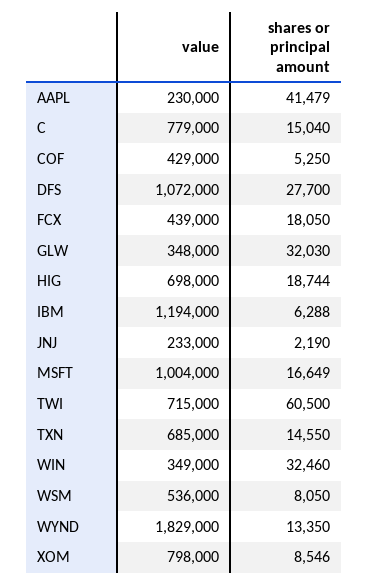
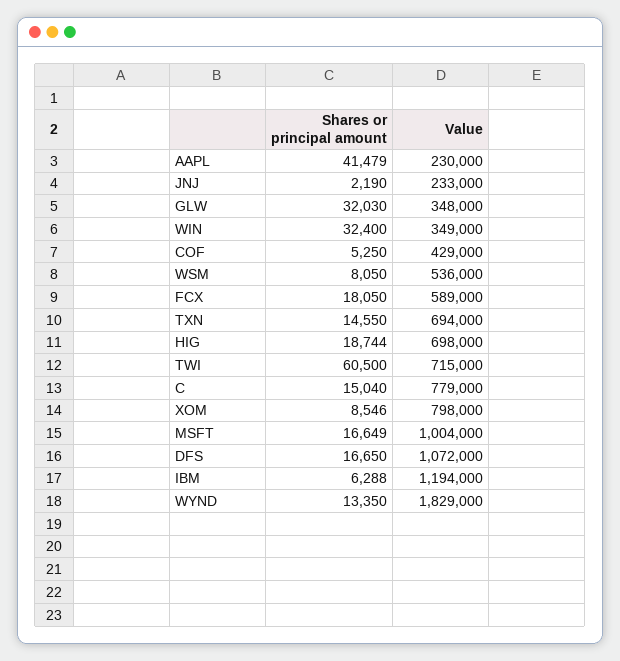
shares or principal amount, DFS: 27700 -> 16650
value, FCX: 439000 -> 589000
value, TXN: 685000 -> 694000
shares or principal amount, WIN: 32460 -> 32400

